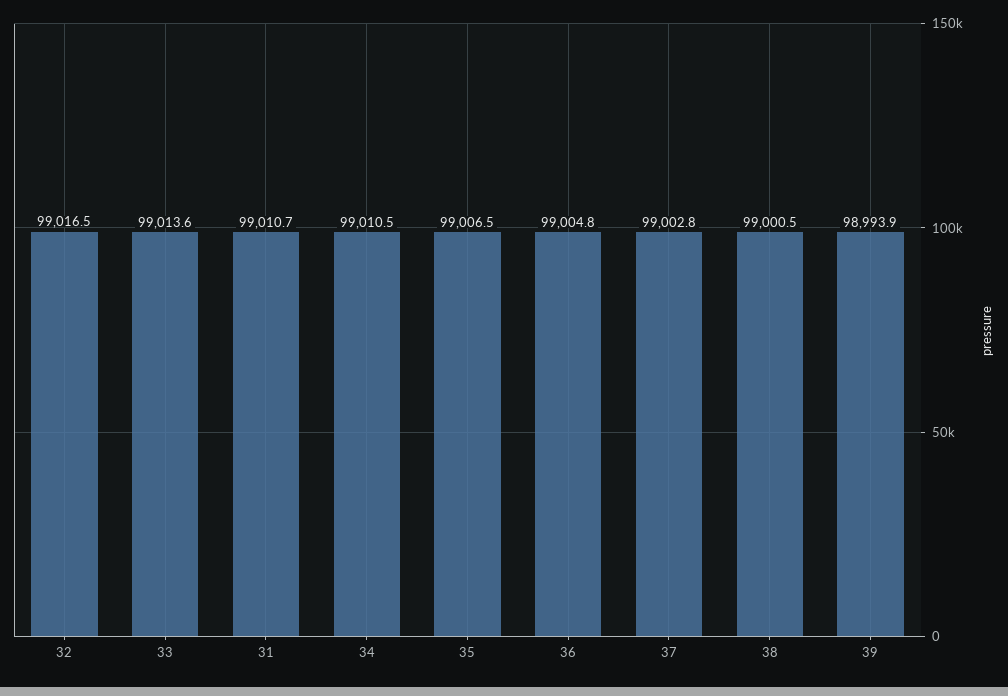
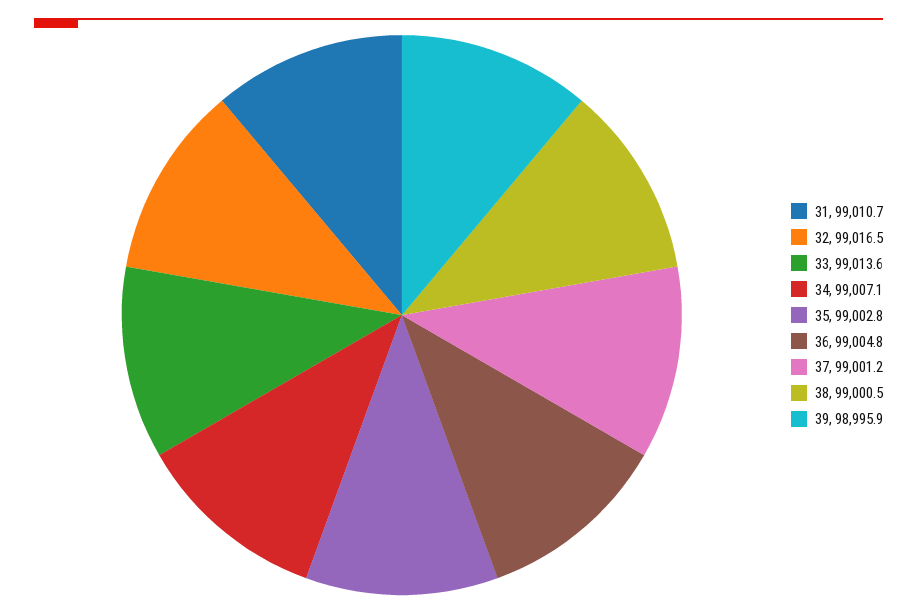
34: 99010.5 -> 99007.1
35: 99006.5 -> 99002.8
37: 99002.8 -> 99001.2
39: 98993.9 -> 98995.9

